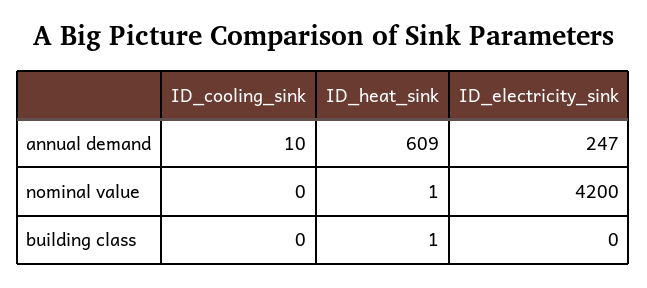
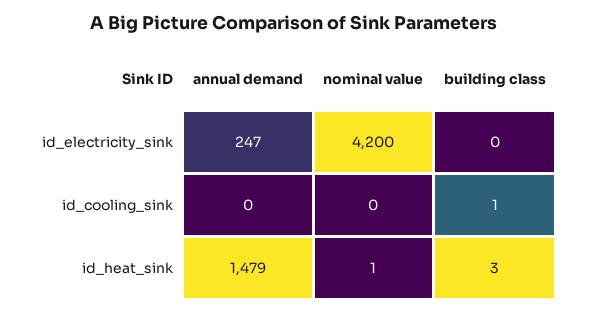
ID_cooling_sink, annual demand: 10 -> 0
ID_heat_sink, annual demand: 609 -> 1479
ID_cooling_sink, building class: 0 -> 1
ID_heat_sink, building class: 1 -> 3

